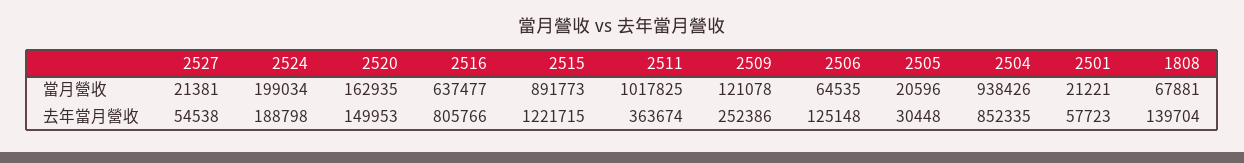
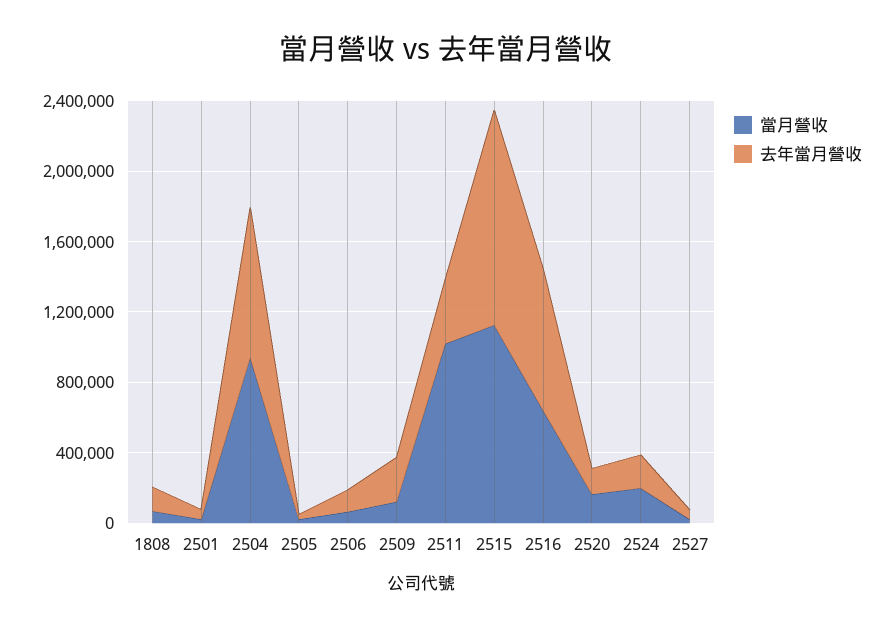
當月營收, 2515: 891773 -> 1100000

